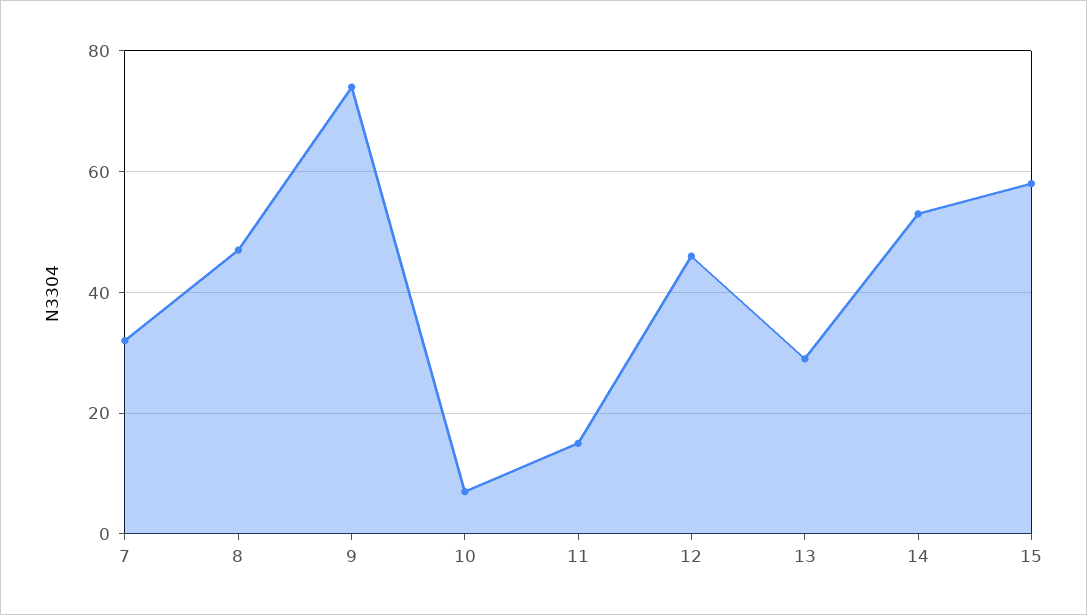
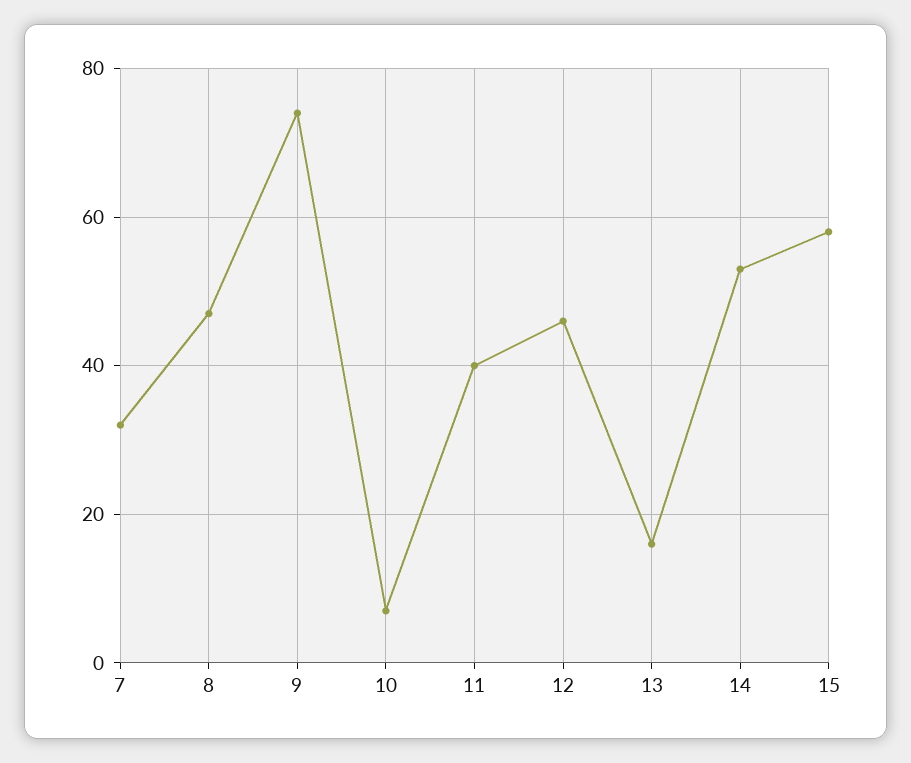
11: 15 -> 40
13: 30 -> 15

